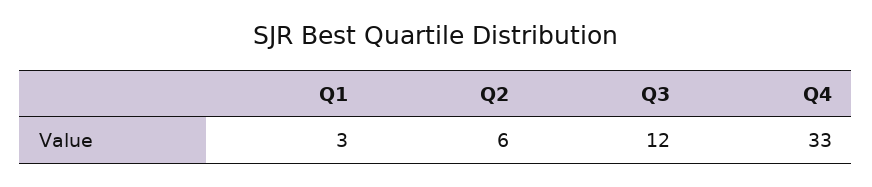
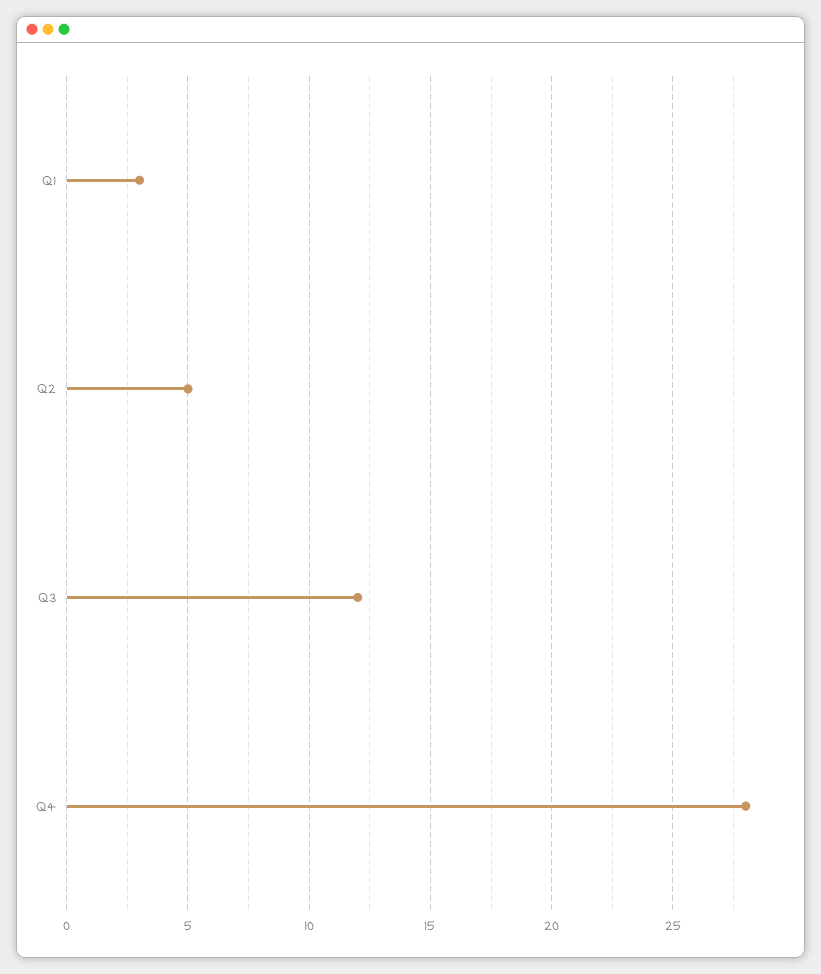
Q2: 6 -> 5
Q4: 33 -> 28

